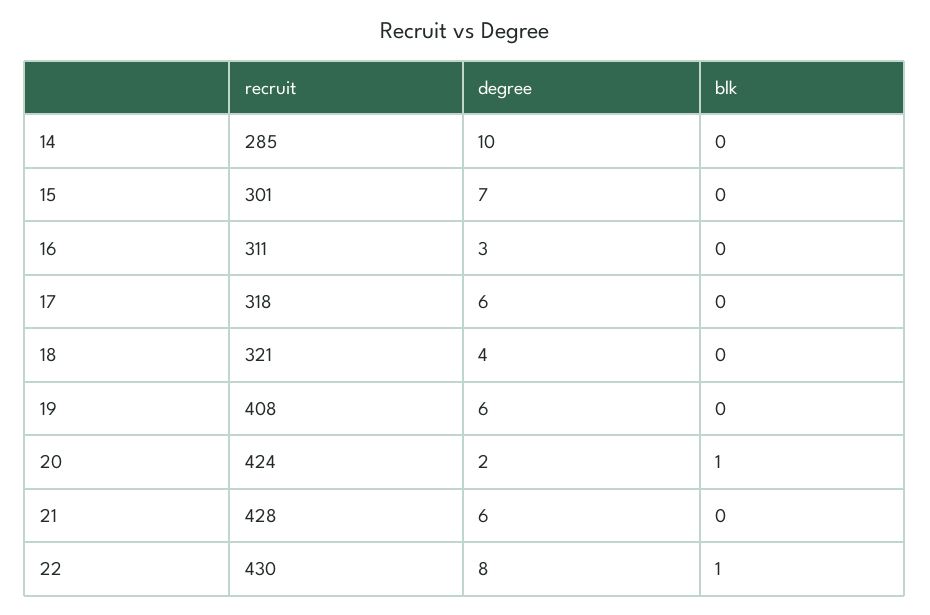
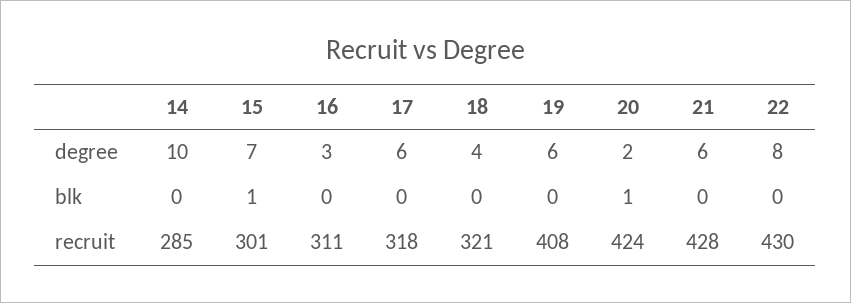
blk, 15: 0 -> 1
blk, 22: 1 -> 0

